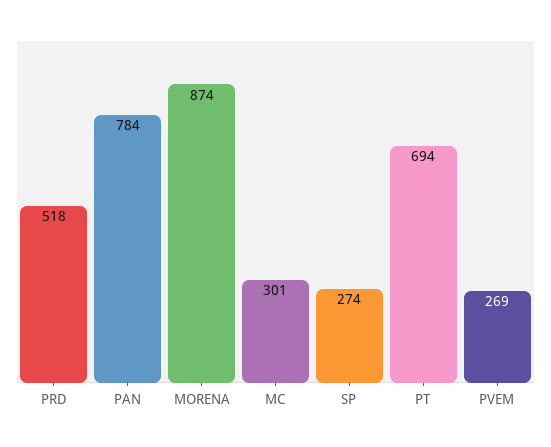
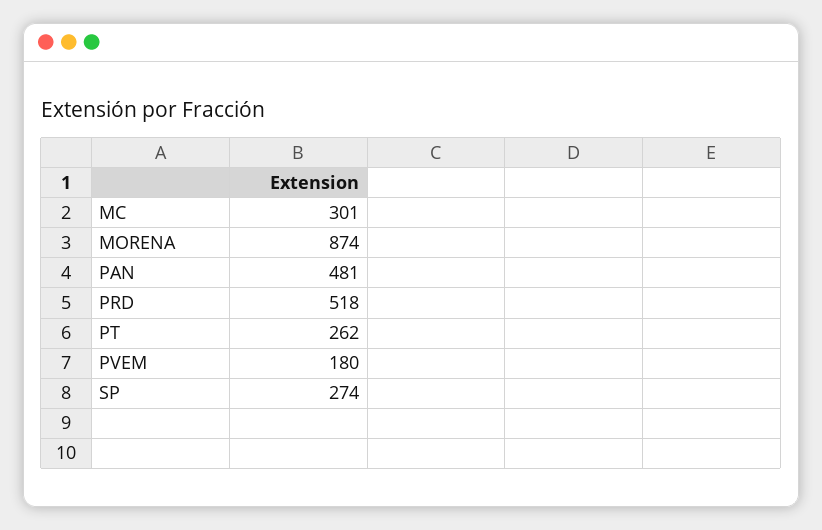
PAN: 784 -> 481
PT: 694 -> 262
PVEM: 269 -> 180

